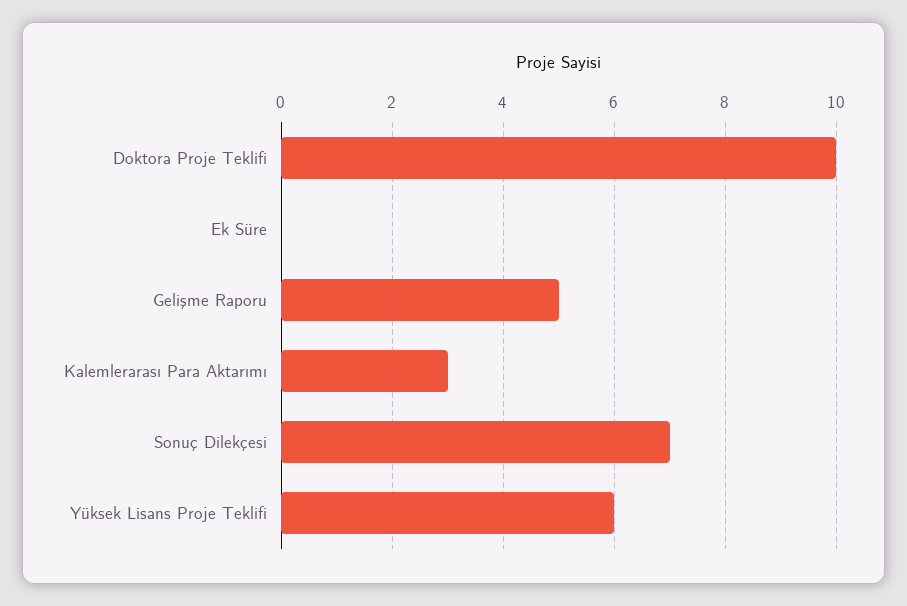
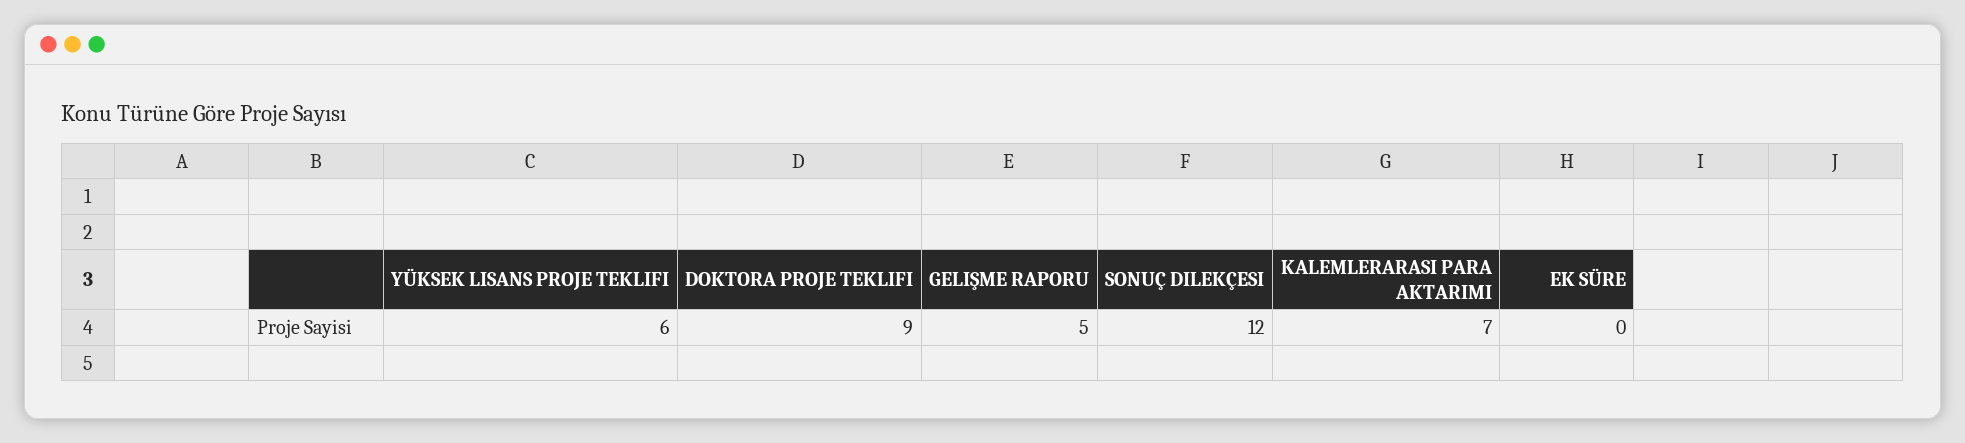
Doktora Proje Teklifi: 10 -> 9
Kalemlerarası Para Aktarımı: 3 -> 7
Sonuç Dilekçesi: 7 -> 12

